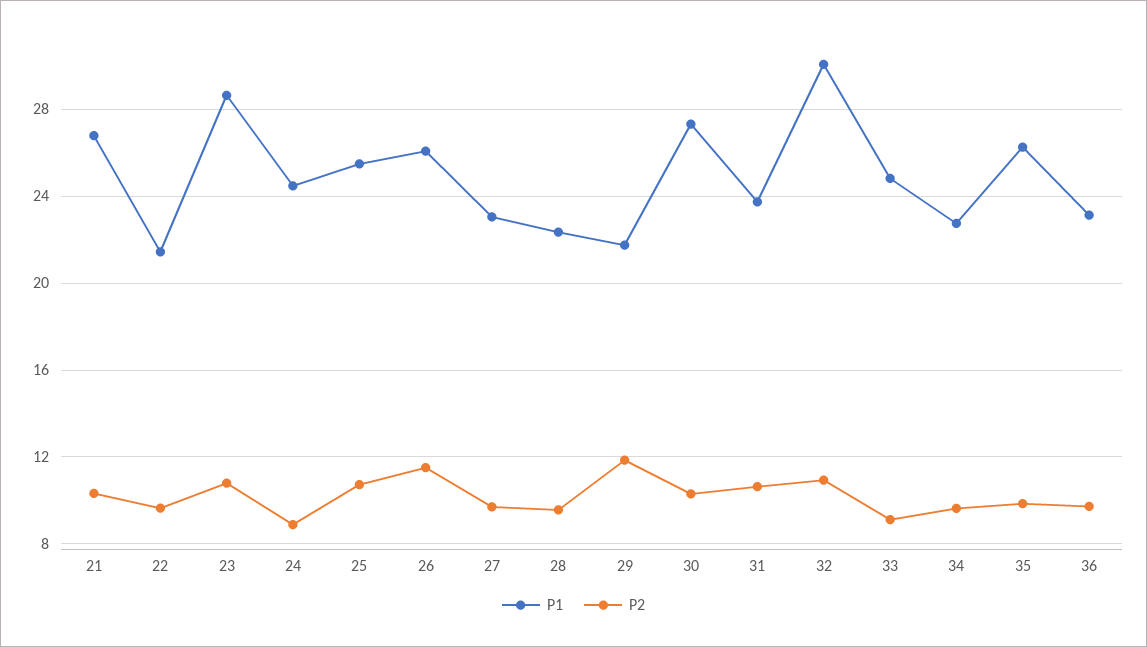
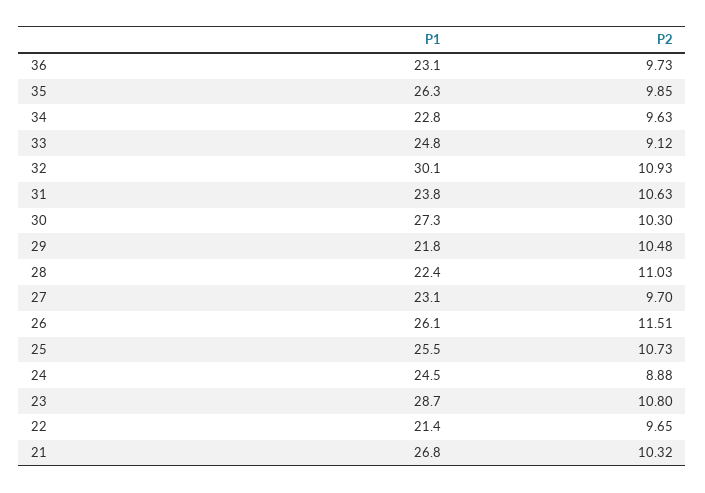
P2, 28: 9.5 -> 11.03
P2, 29: 12 -> 10.48

